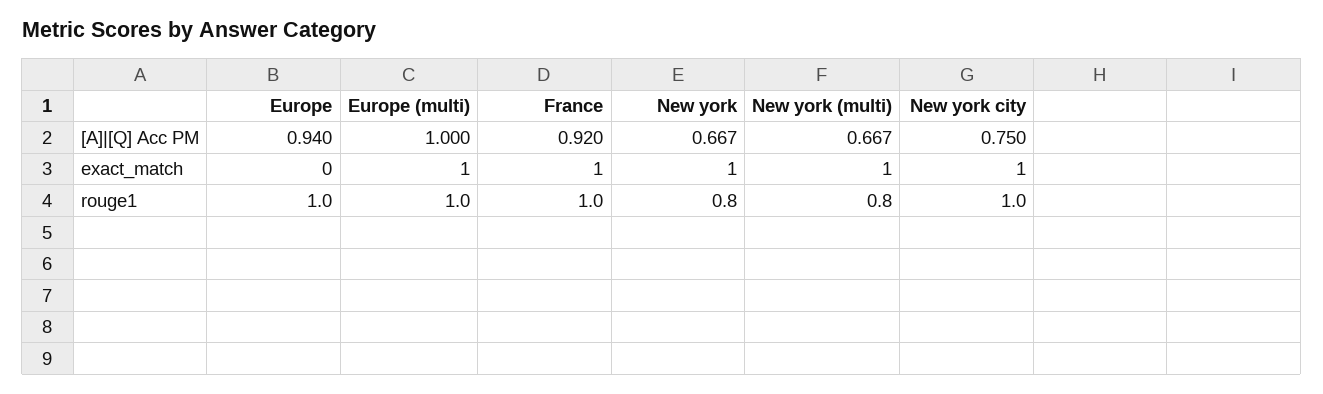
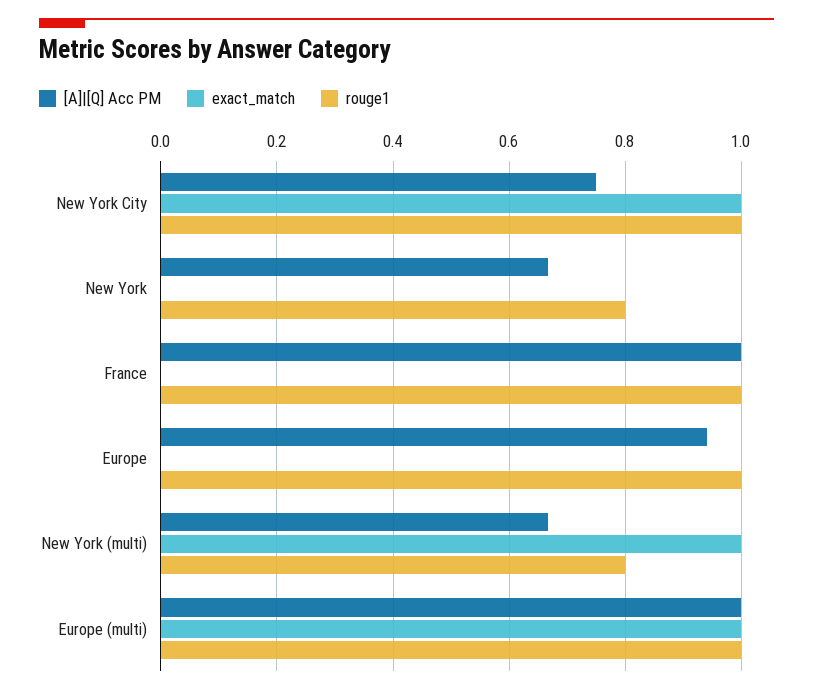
[A]|[Q] Acc PM, France: 0.92 -> 1
exact_match, France: 1 -> 0
exact_match, New york: 1 -> 0

